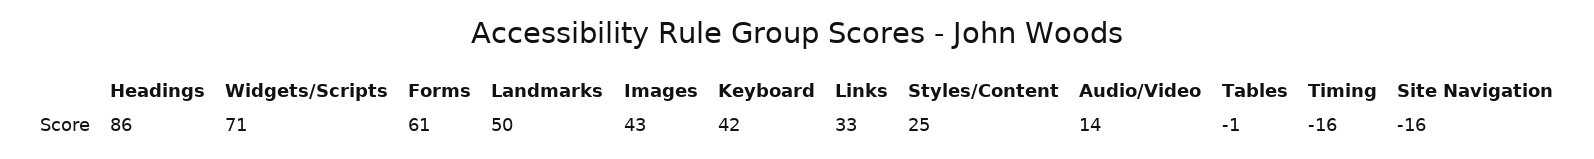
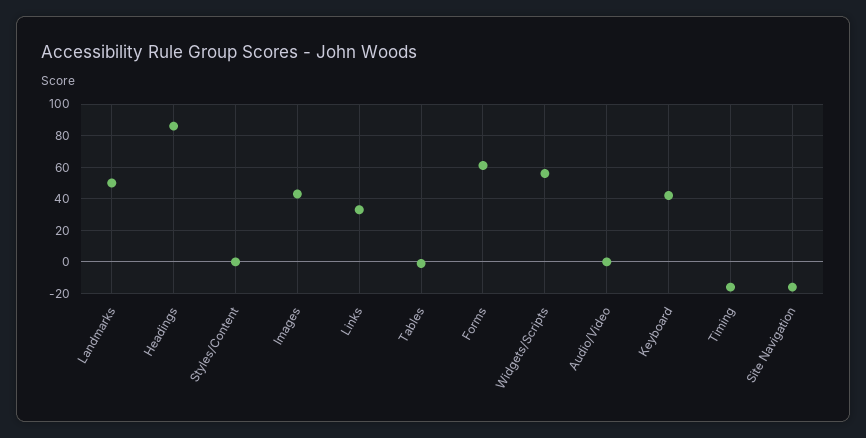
Widgets/Scripts: 71 -> 55
Styles/Content: 25 -> 0
Audio/Video: 14 -> 0

